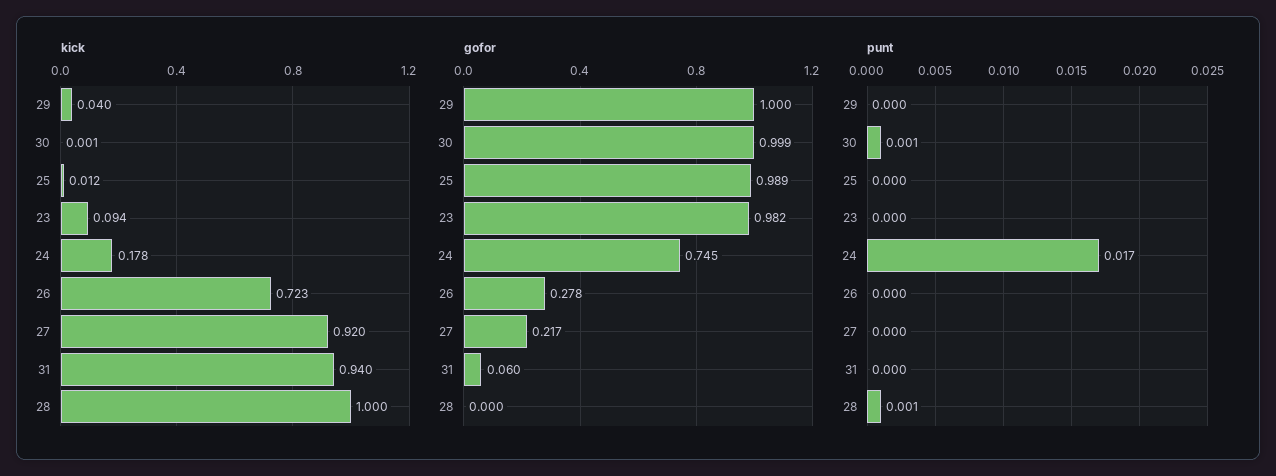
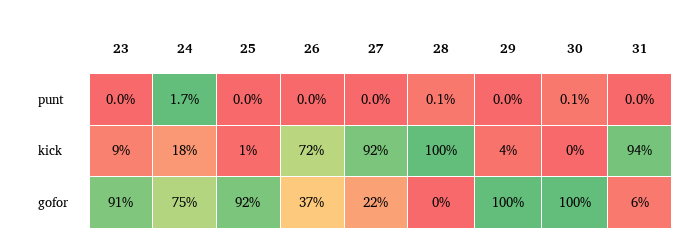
gofor, 25: 0.989 -> 0.92
gofor, 23: 0.982 -> 0.91
gofor, 26: 0.278 -> 0.37

